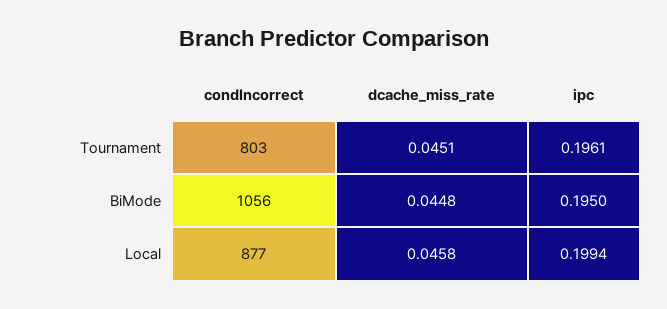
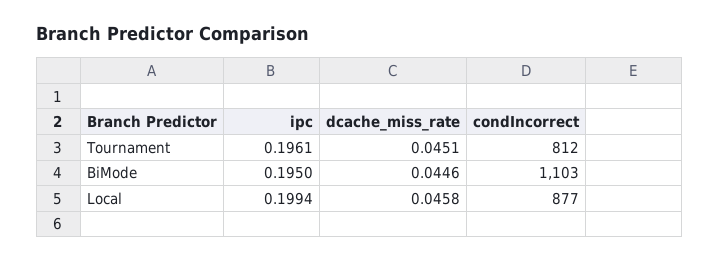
condIncorrect, Tournament: 803 -> 812
condIncorrect, BiMode: 1056 -> 1103
dcache_miss_rate, BiMode: 0.0448 -> 0.0446

